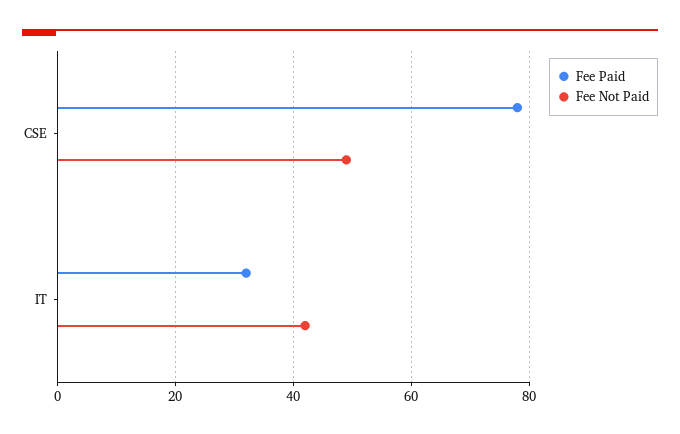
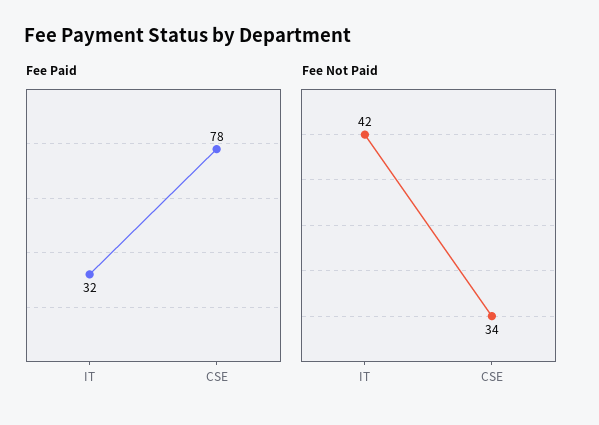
Fee Not Paid, CSE: 50 -> 34

